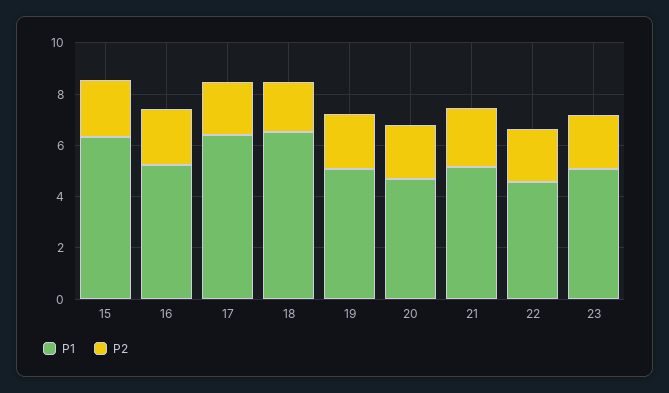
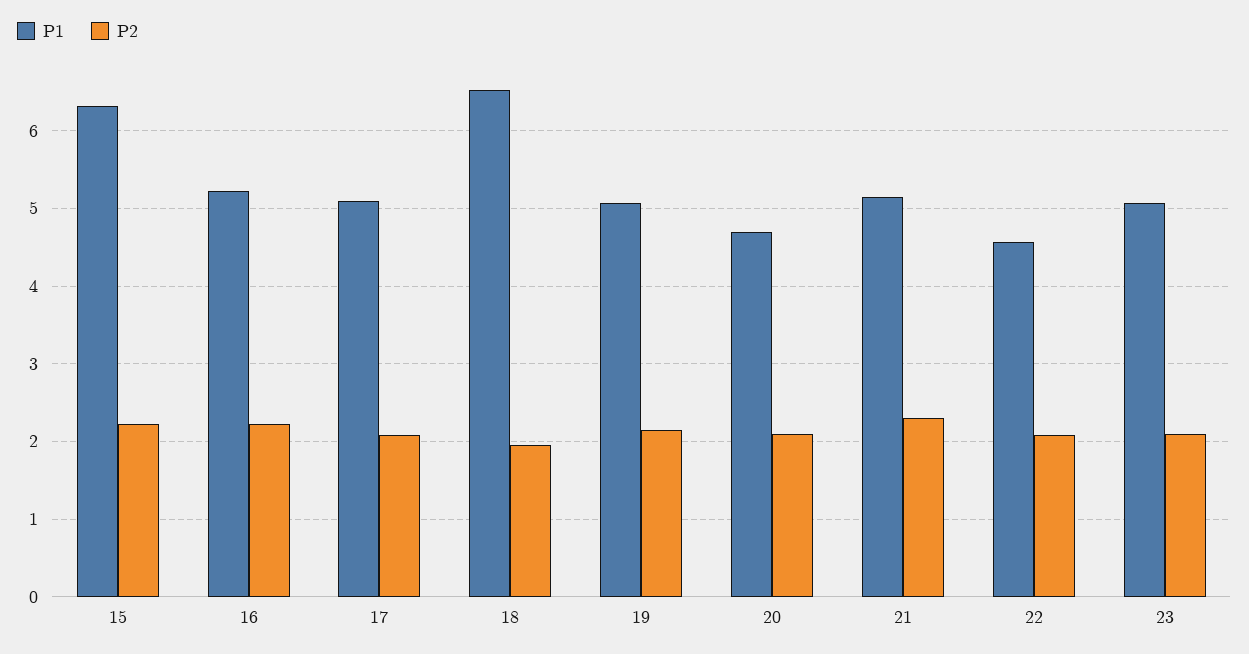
P1, 17: 6.5 -> 5.1

